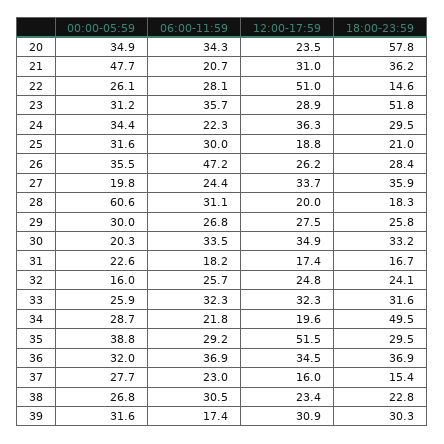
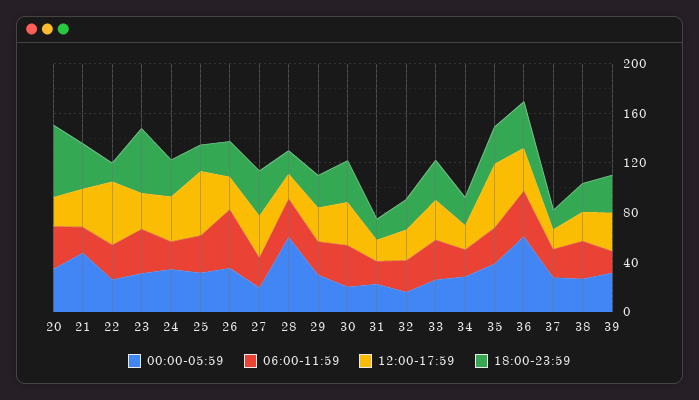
12:00-17:59, 25: 18.8 -> 50
18:00-23:59, 34: 49.5 -> 20
00:00-05:59, 36: 32 -> 60

